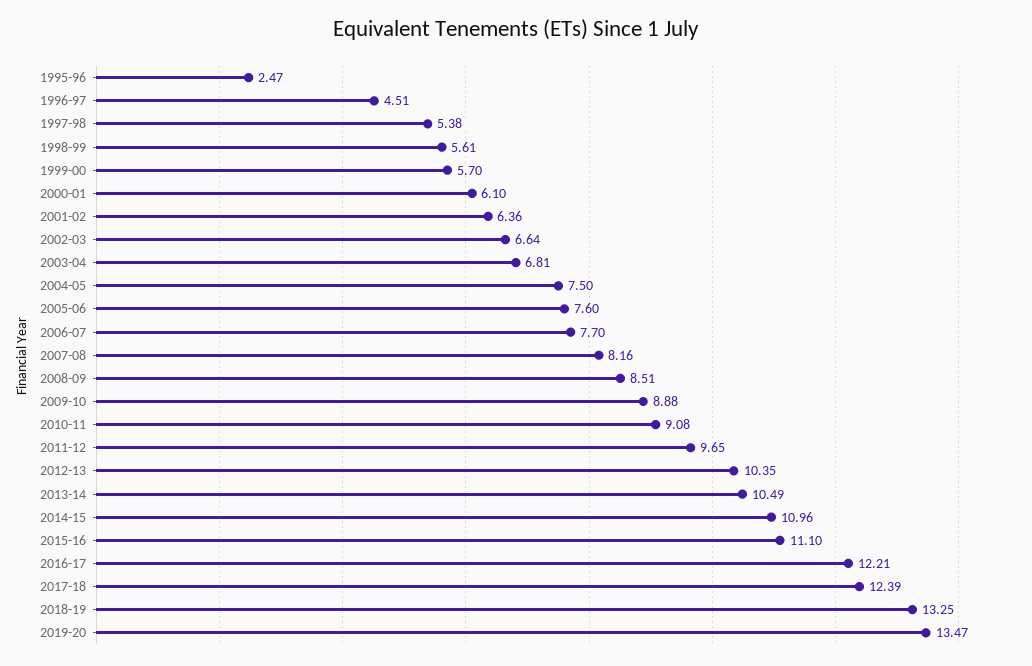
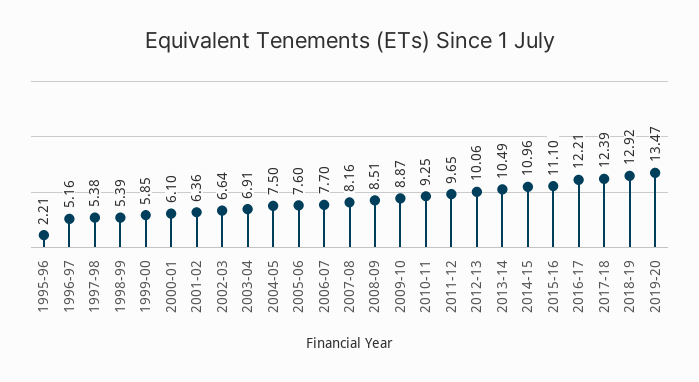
1995-96: 2.47 -> 2.21
1996-97: 4.51 -> 5.16
1998-99: 5.61 -> 5.39
1999-00: 5.7 -> 5.85
2003-04: 6.81 -> 6.91
2009-10: 8.88 -> 8.87
2010-11: 9.08 -> 9.25
2012-13: 10.35 -> 10.06
2018-19: 13.25 -> 12.92

